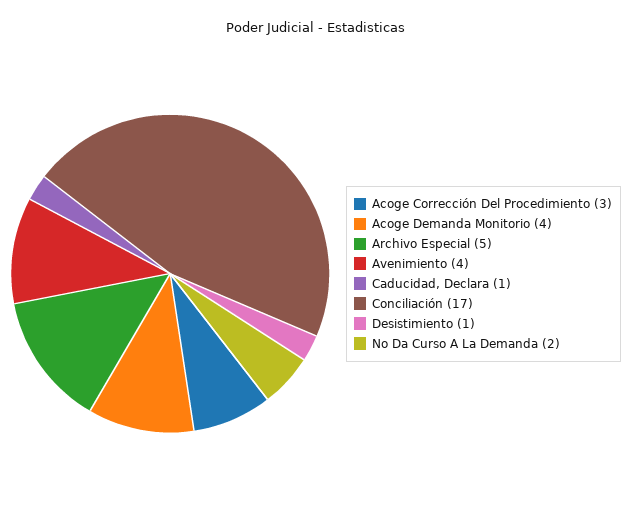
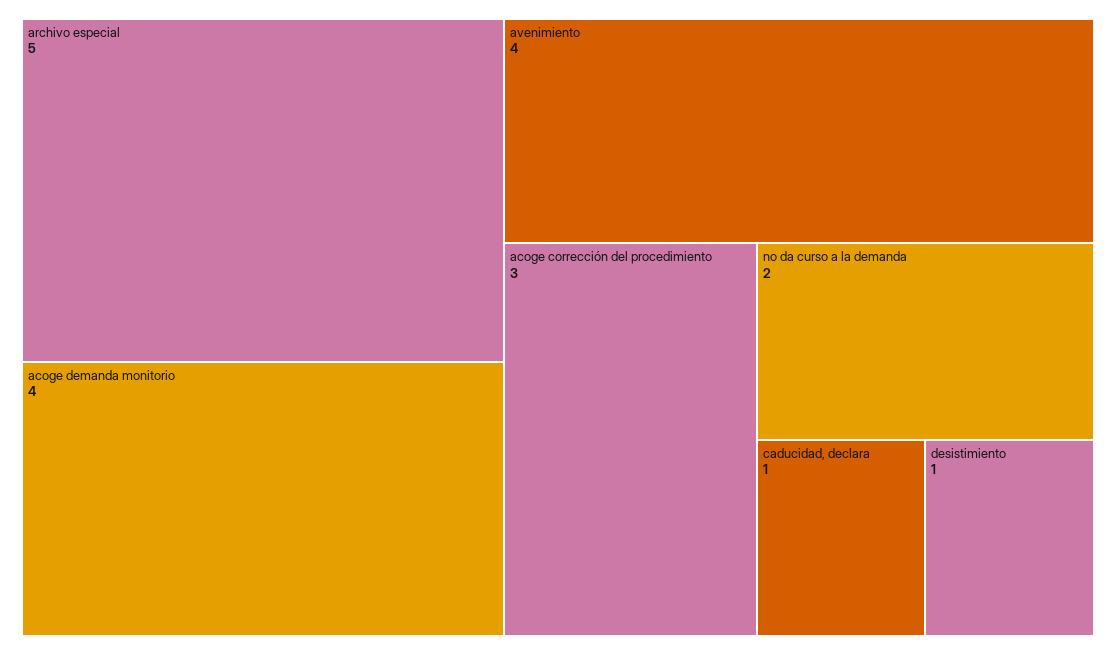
Conciliación: 17 -> none

